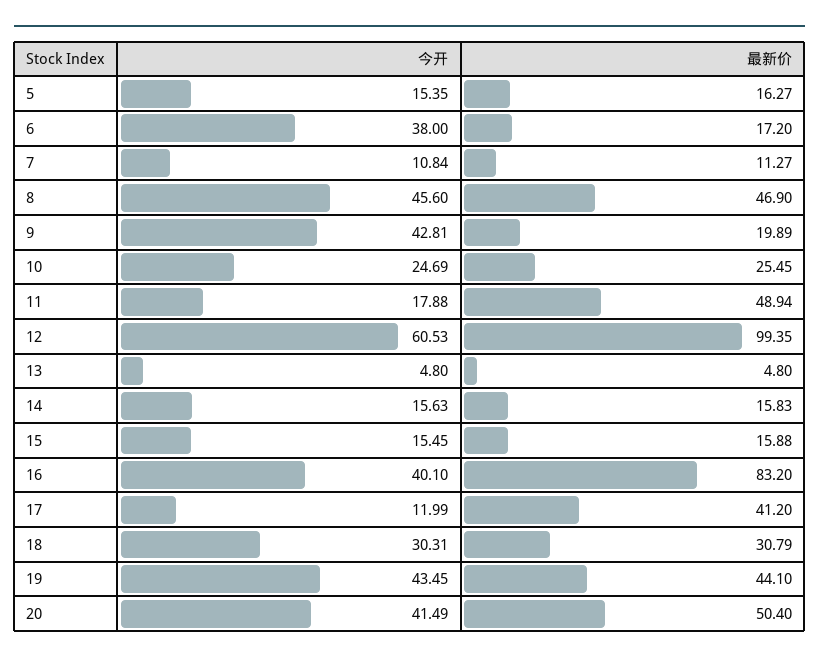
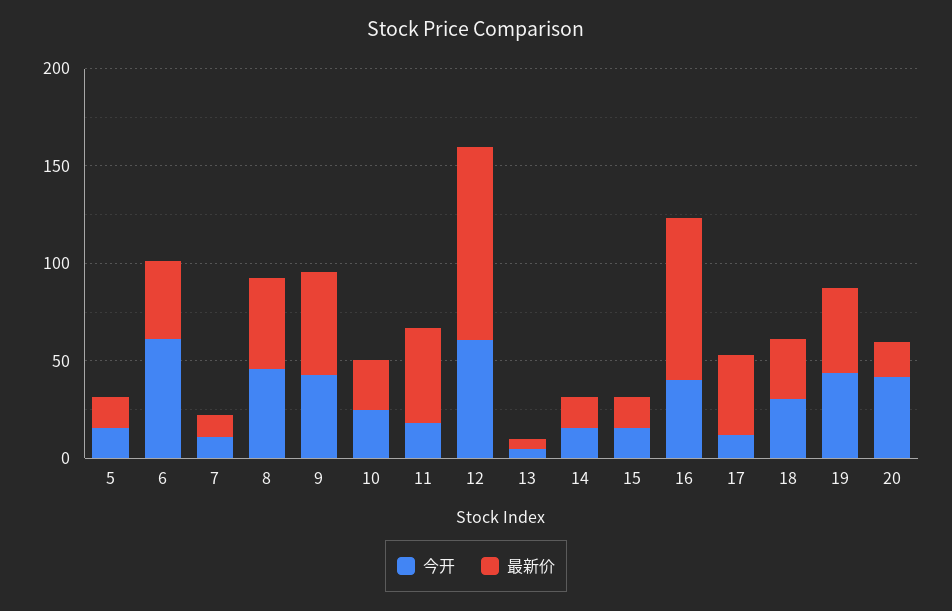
今开, 6: 38 -> 60
最新价, 6: 17.2 -> 40
最新价, 9: 19.89 -> 50
最新价, 20: 50.4 -> 20

